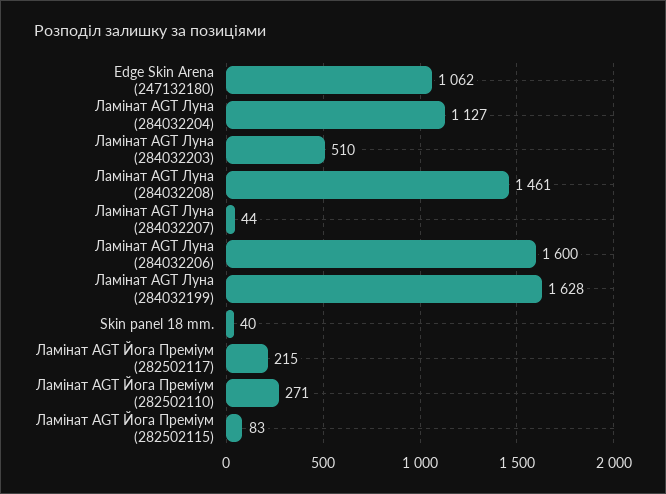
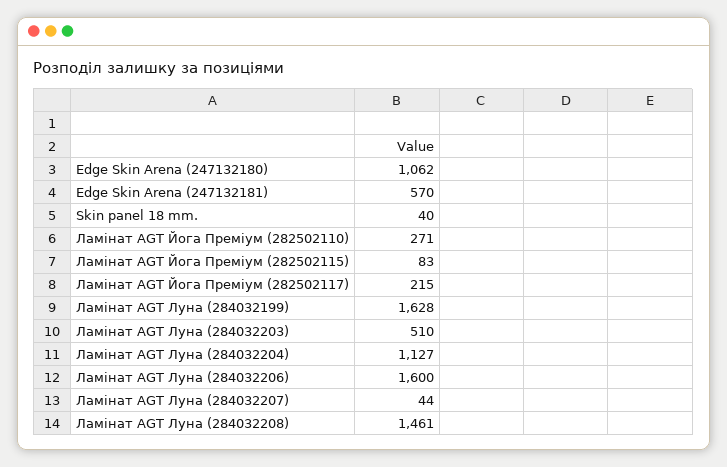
Edge Skin Arena (247132181): none -> 570

